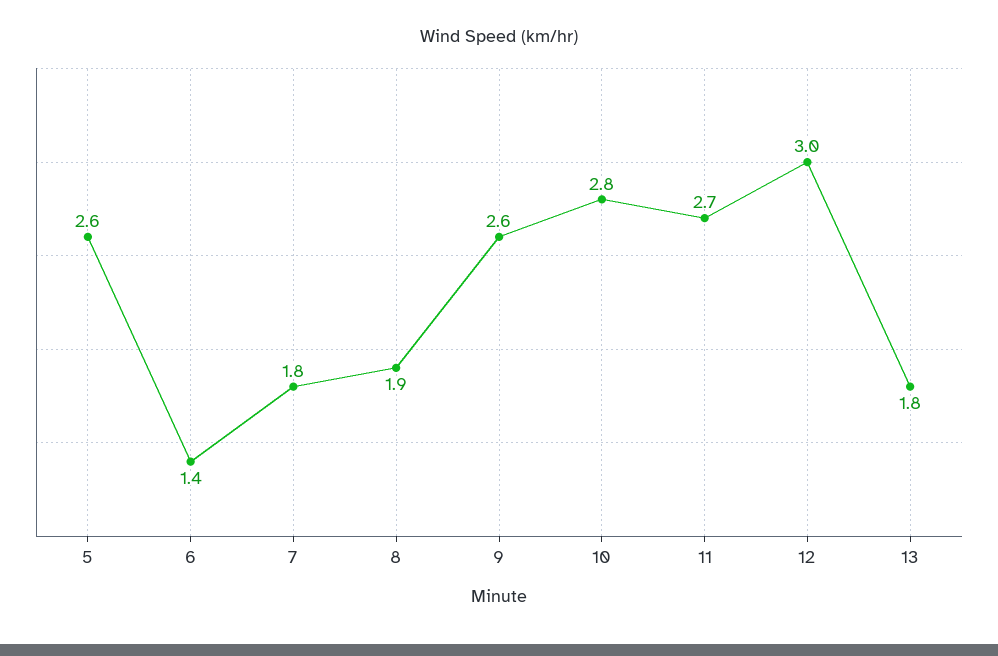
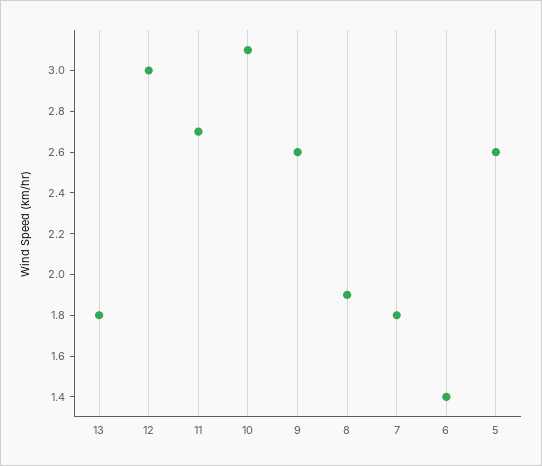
10: 2.8 -> 3.1

